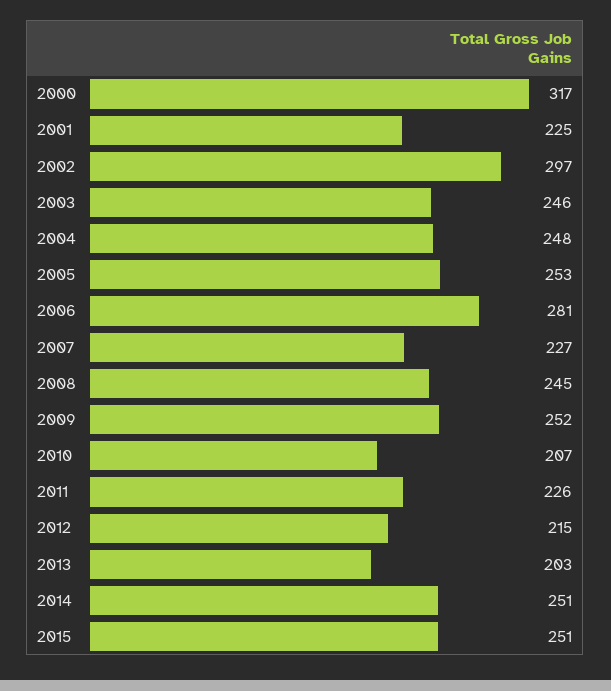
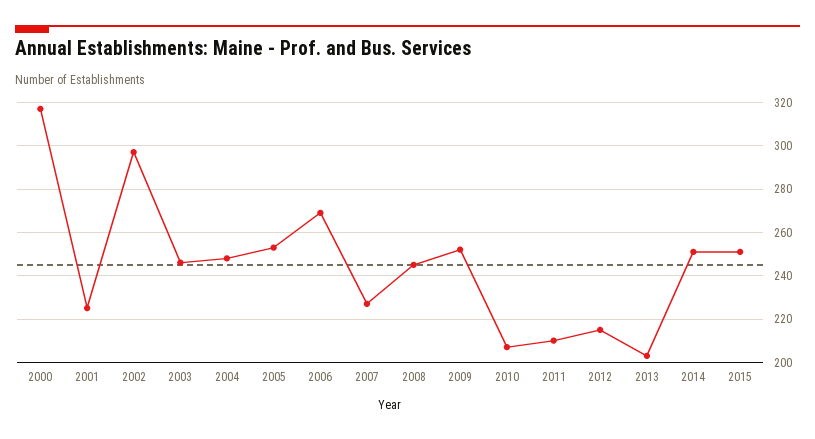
2006: 281 -> 270
2011: 226 -> 210

